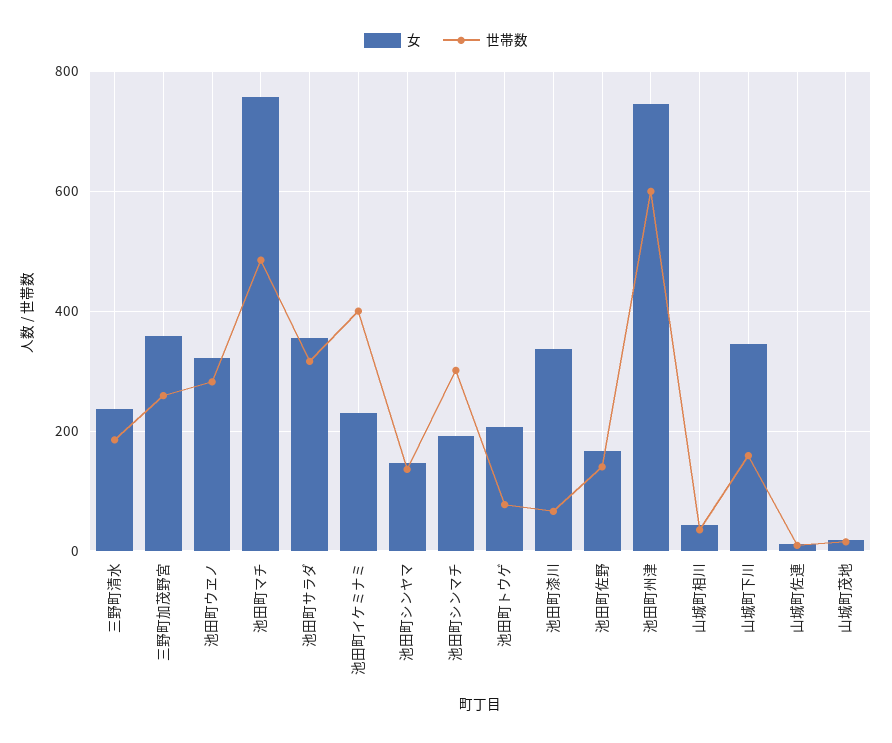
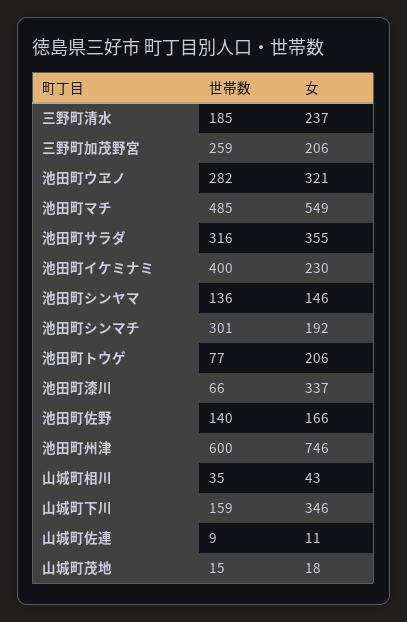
女, 三野町加茂野宮: 360 -> 206
女, 池田町マチ: 760 -> 549

